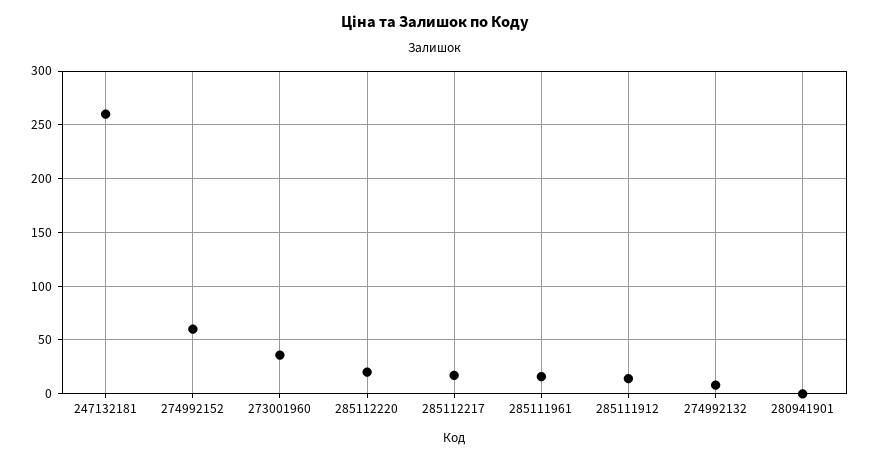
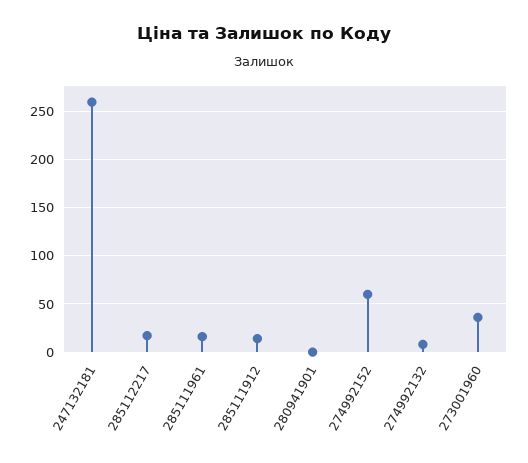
285112220: 20 -> none

